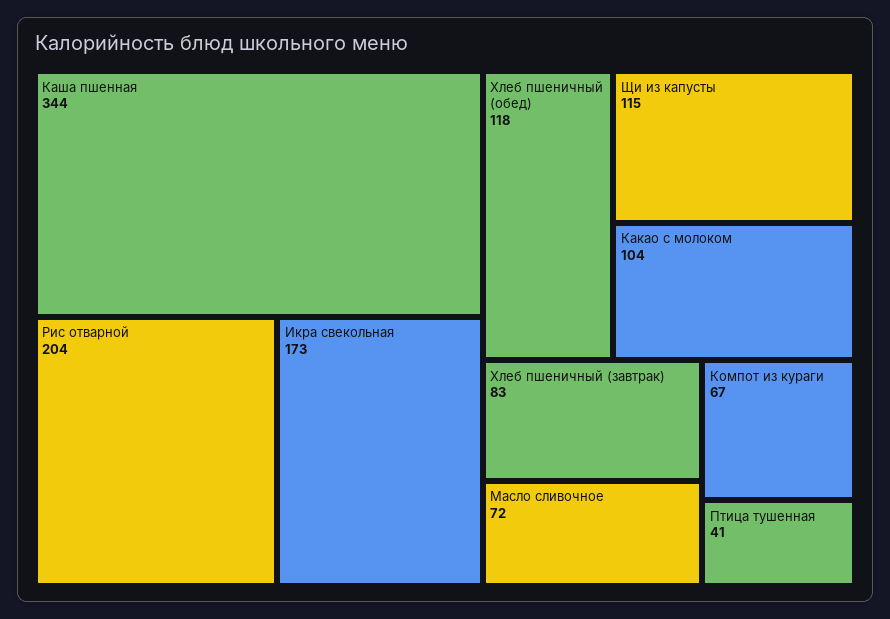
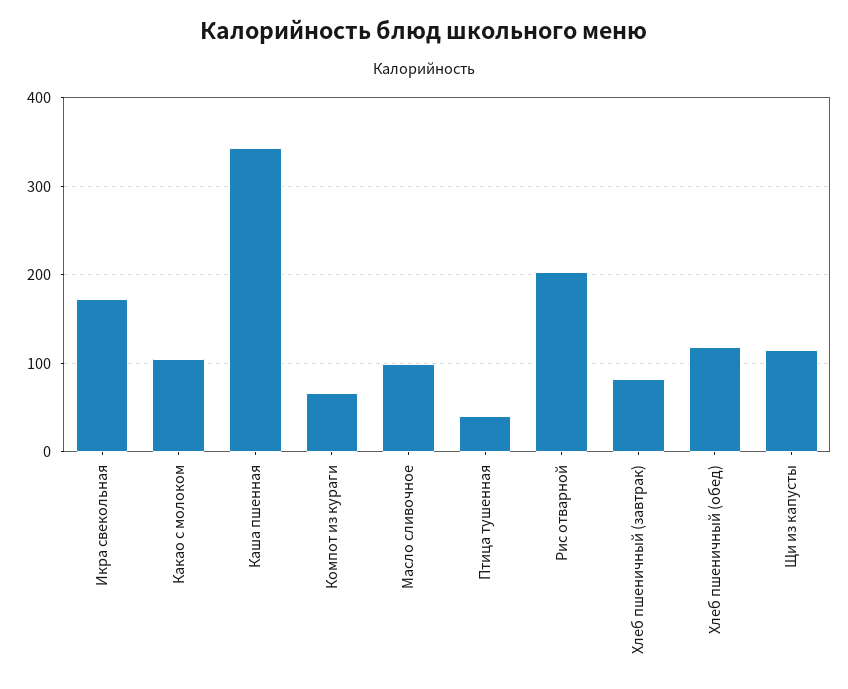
Масло сливочное: 72 -> 100

